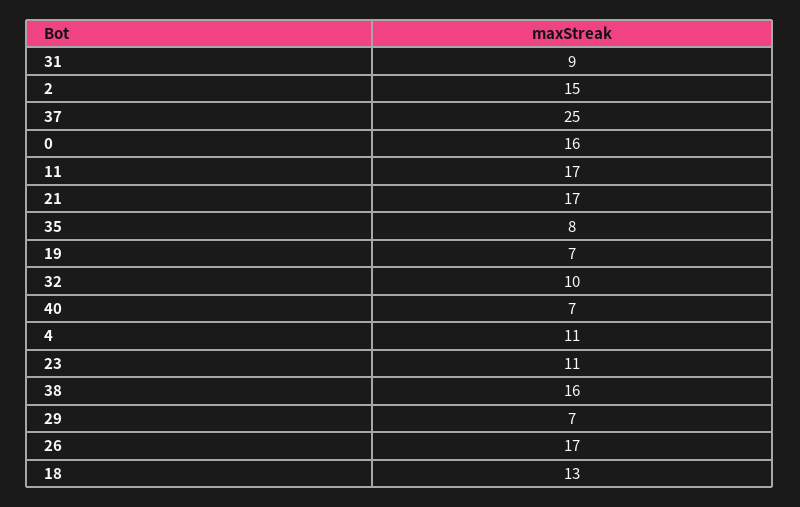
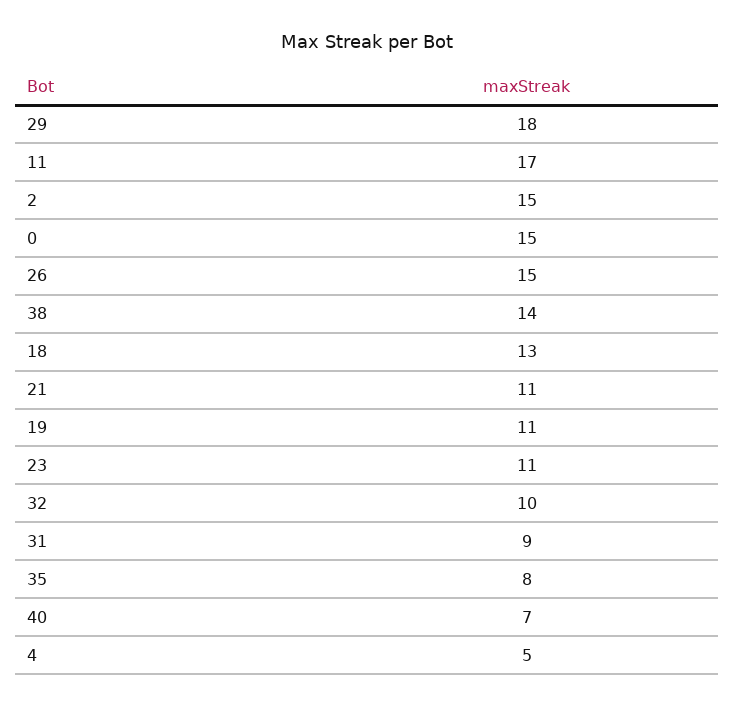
37: 25 -> none
0: 16 -> 15
21: 17 -> 11
19: 7 -> 11
4: 11 -> 5
38: 16 -> 14
29: 7 -> 18
26: 17 -> 15

